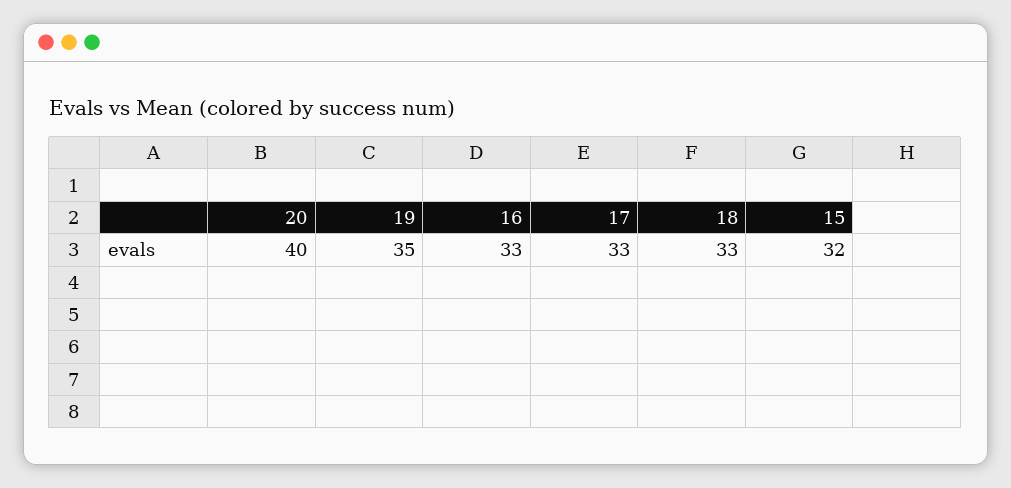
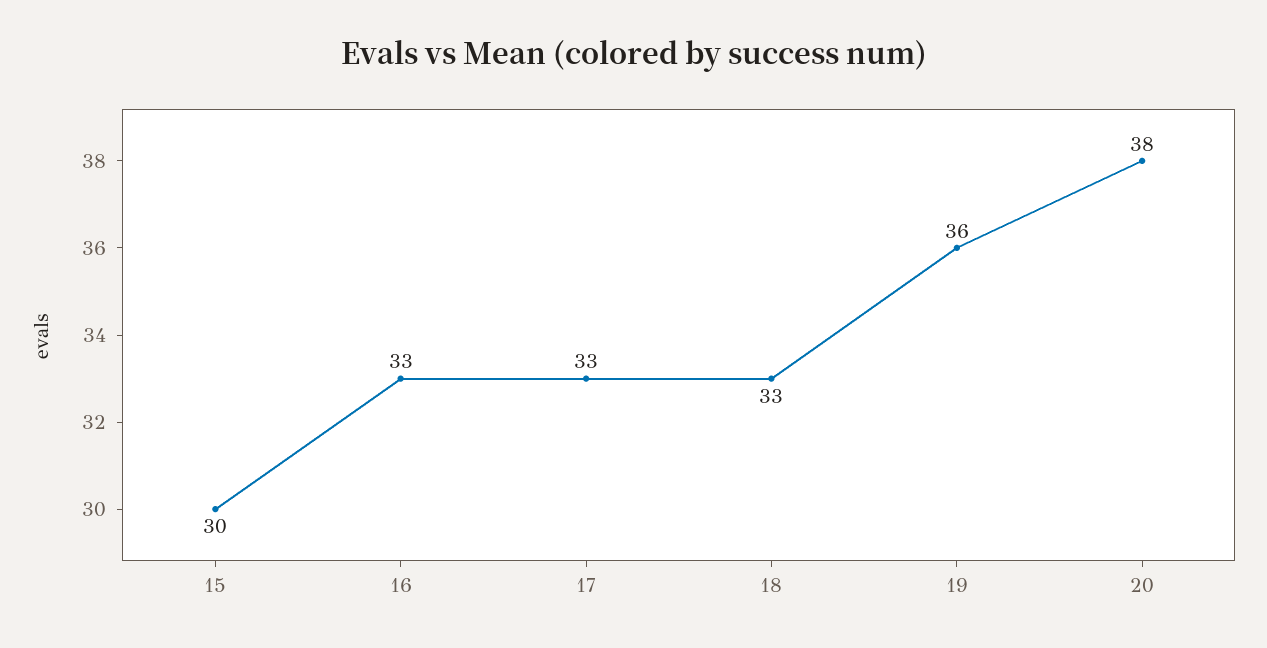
20: 40 -> 38
19: 35 -> 36
15: 32 -> 30

